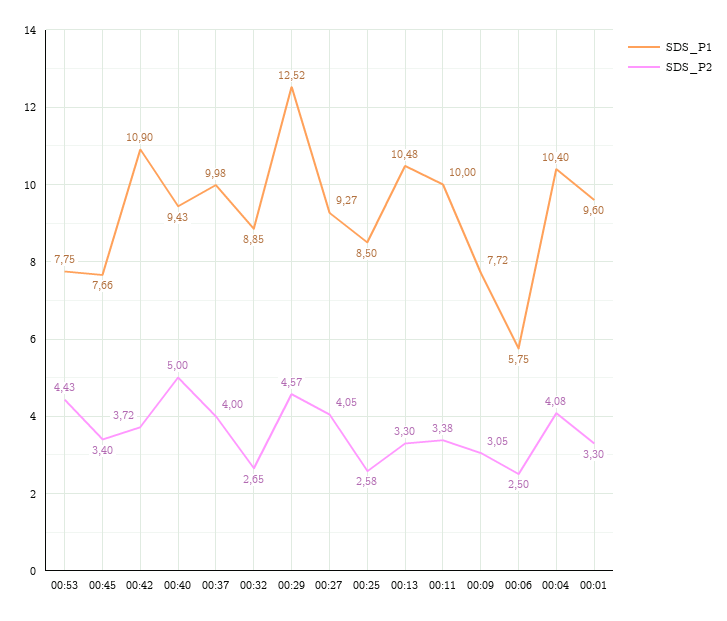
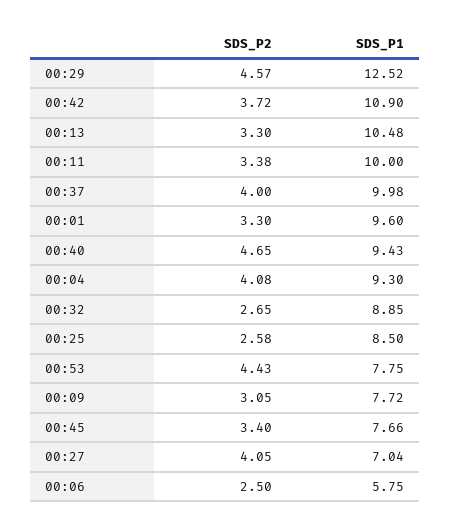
SDS_P2, 00:40: 5 -> 4.65
SDS_P1, 00:27: 9.27 -> 7.04
SDS_P1, 00:04: 10.4 -> 9.3

